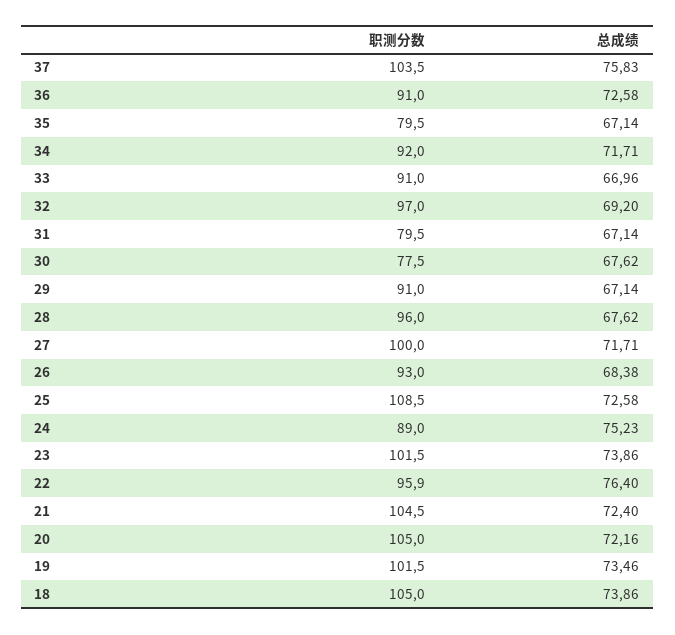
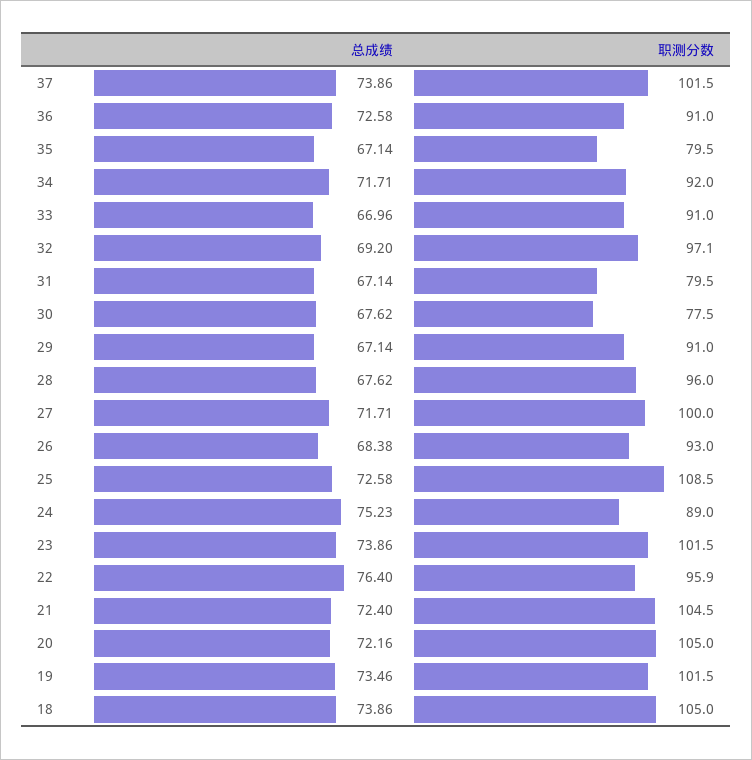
职测分数, 37: 103.5 -> 101.5
总成绩, 37: 75.83 -> 73.86
职测分数, 32: 97 -> 97.1

